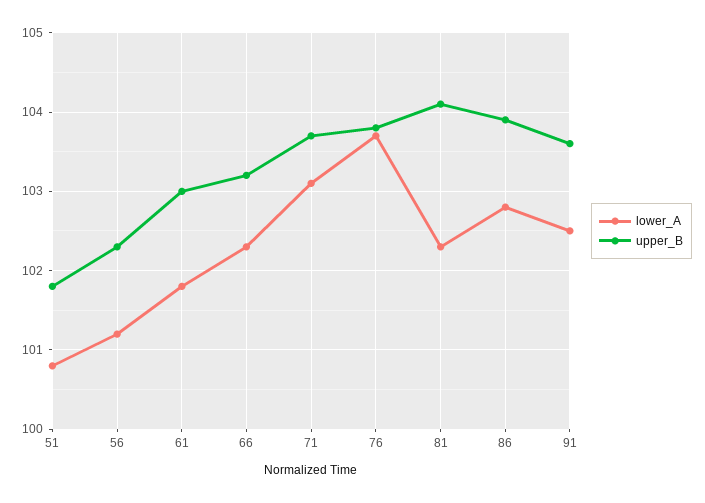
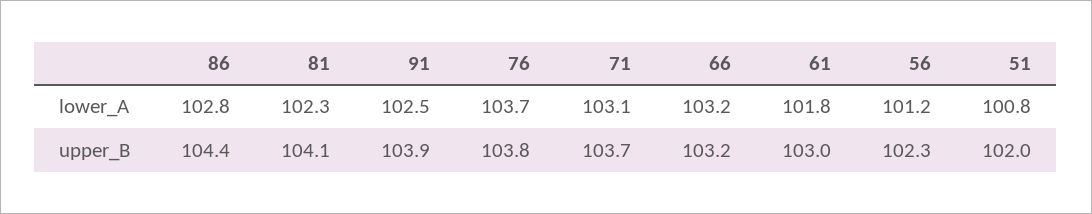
upper_B, 51: 101.8 -> 102
lower_A, 66: 102.3 -> 103.2
upper_B, 86: 103.9 -> 104.4
upper_B, 91: 103.6 -> 103.9

